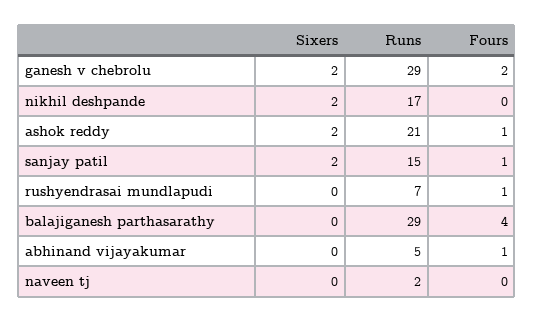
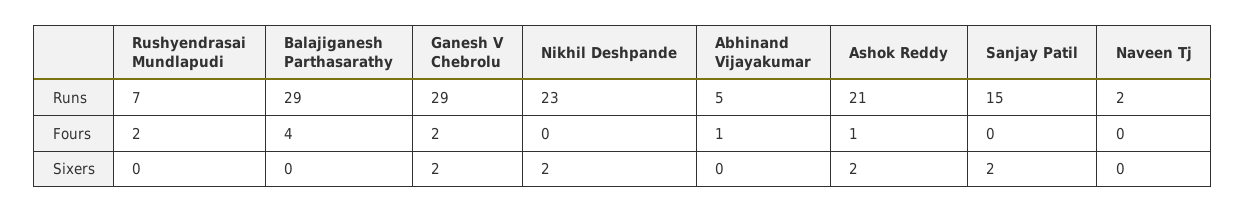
Runs, nikhil deshpande: 17 -> 23
Fours, sanjay patil: 1 -> 0
Fours, rushyendrasai mundlapudi: 1 -> 2

